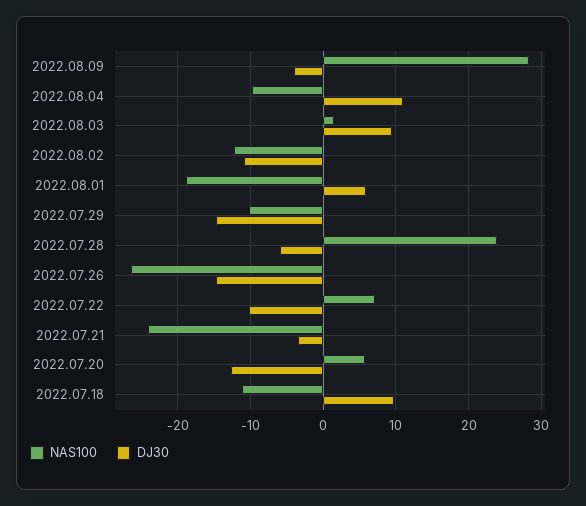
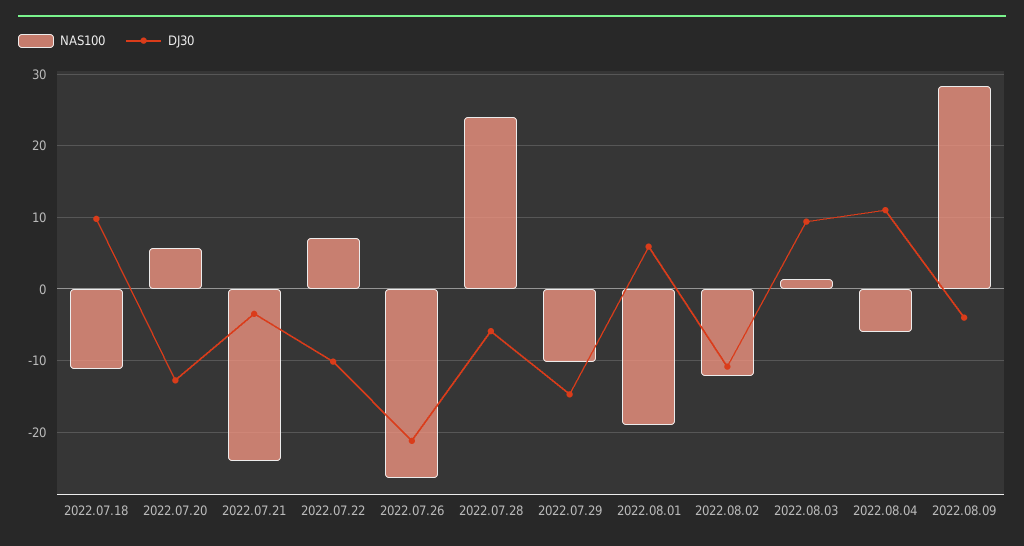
NAS100, 2022.08.04: -10 -> -6
DJ30, 2022.07.26: -15 -> -21

